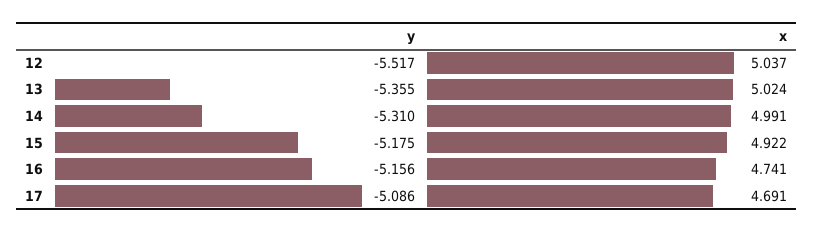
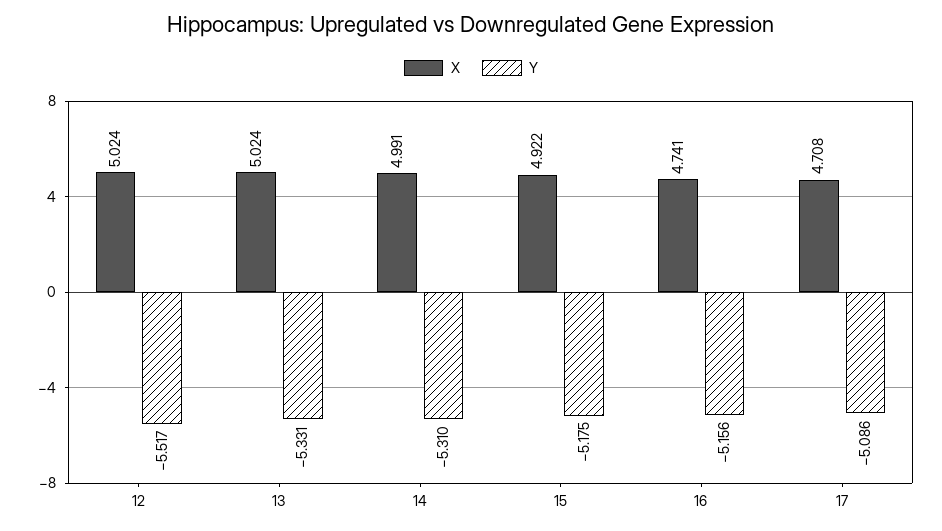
x, 12: 5.037 -> 5.024
y, 13: -5.355 -> -5.331
x, 17: 4.691 -> 4.708

